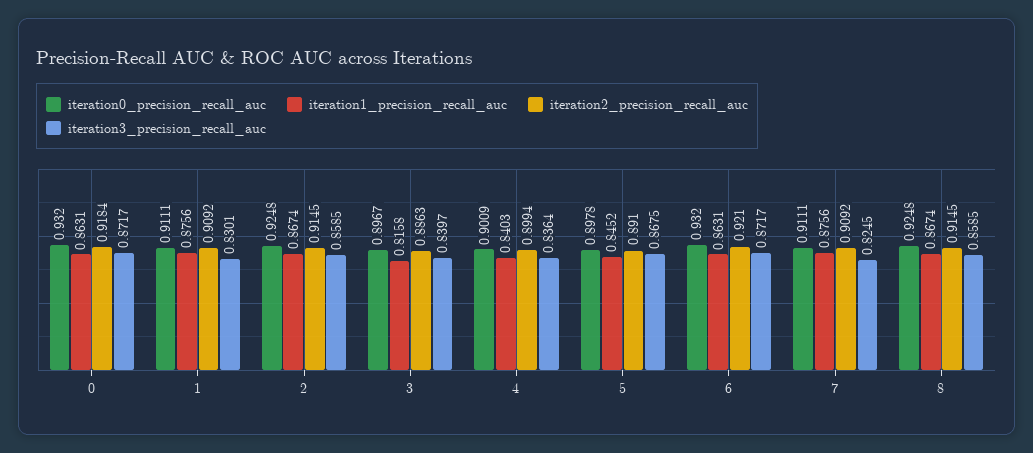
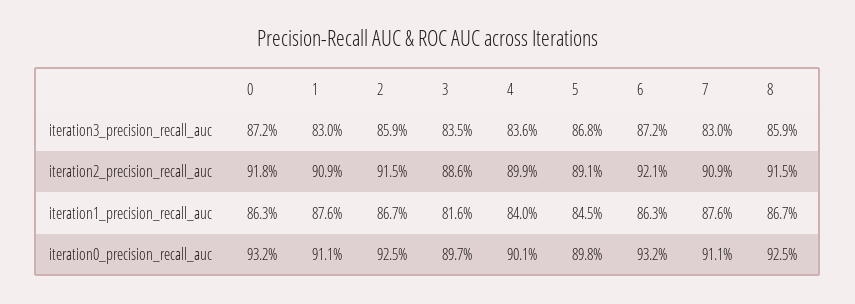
iteration3_precision_recall_auc, 3: 0.8397 -> 0.835
iteration3_precision_recall_auc, 7: 0.8245 -> 0.83

